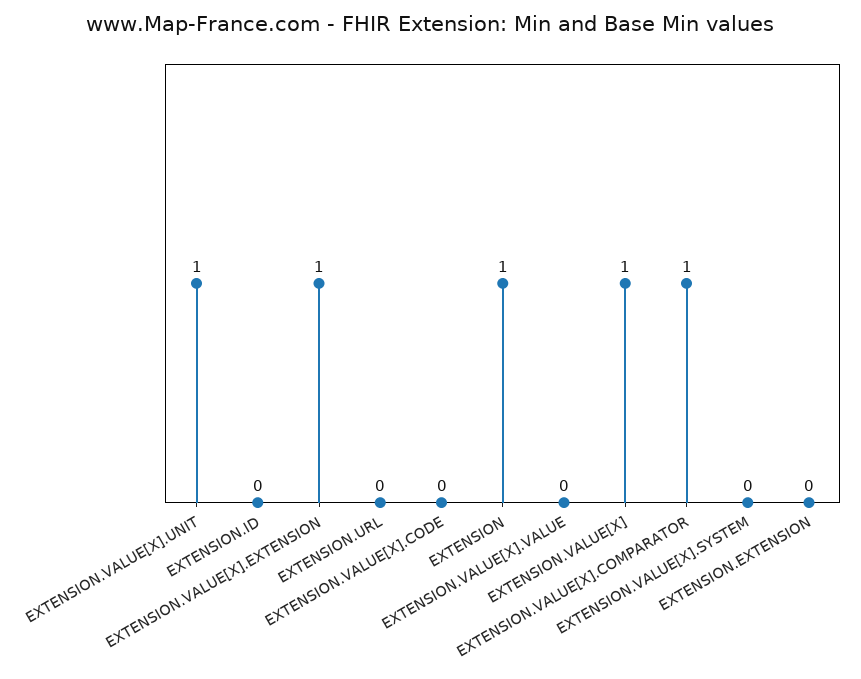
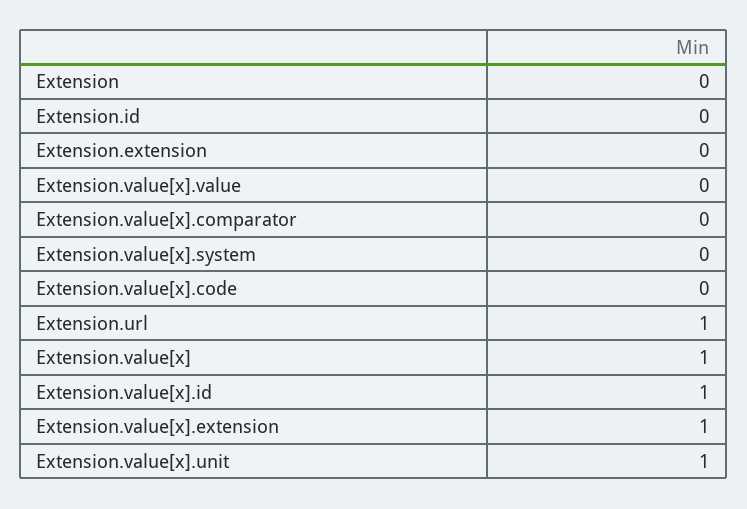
EXTENSION.URL: 0 -> 1
EXTENSION: 1 -> 0
EXTENSION.VALUE[X].COMPARATOR: 1 -> 0
Extension.value[x].id: none -> 1

